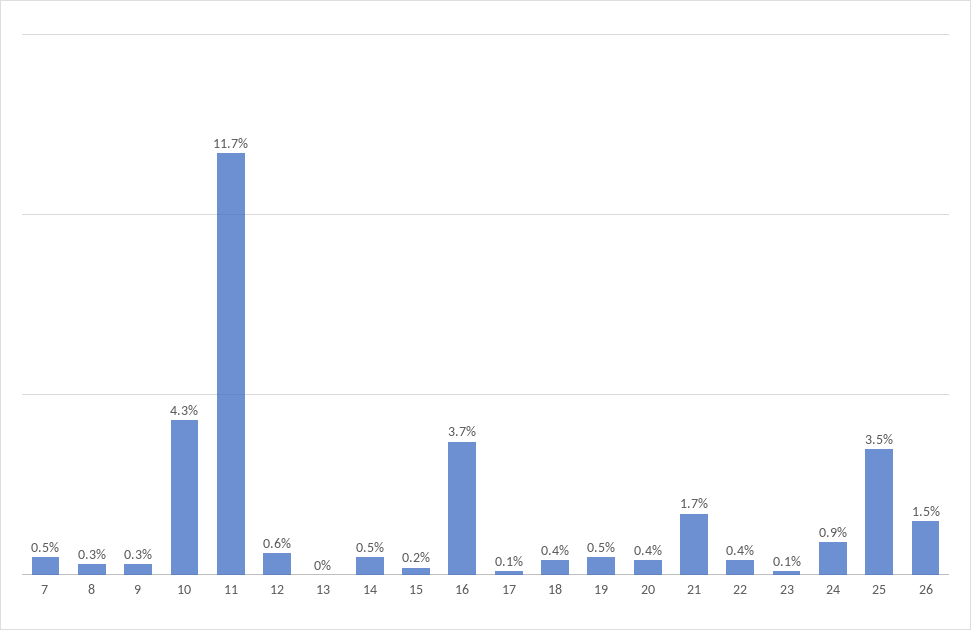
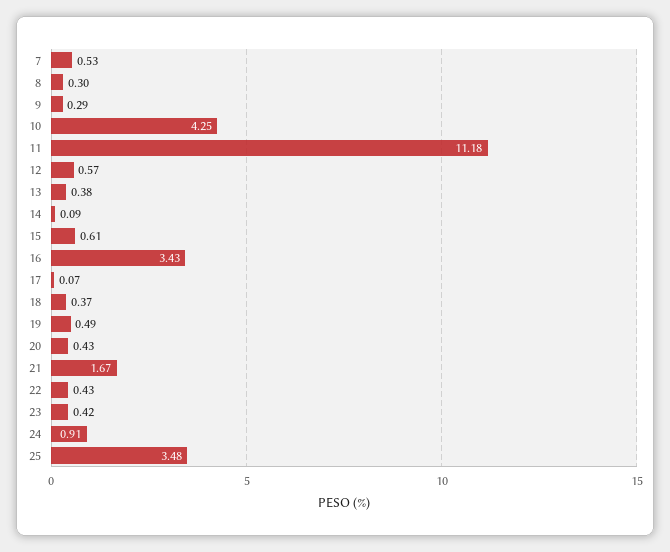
11: 11.7 -> 11.18
13: 0 -> 0.38
14: 0.5 -> 0.09
15: 0.2 -> 0.61
16: 3.7 -> 3.43
23: 0.1 -> 0.42
26: 1.5 -> none

